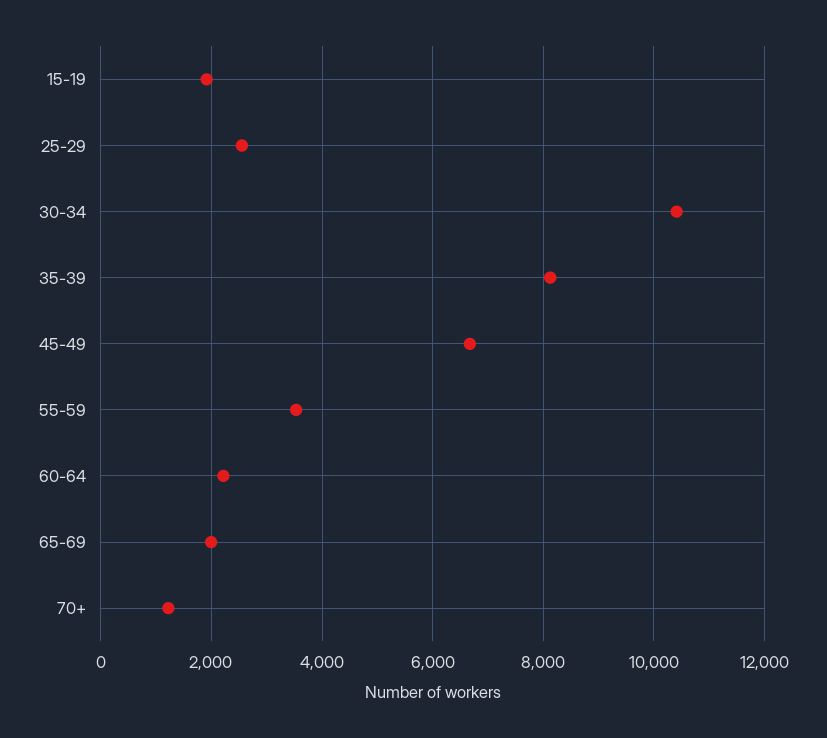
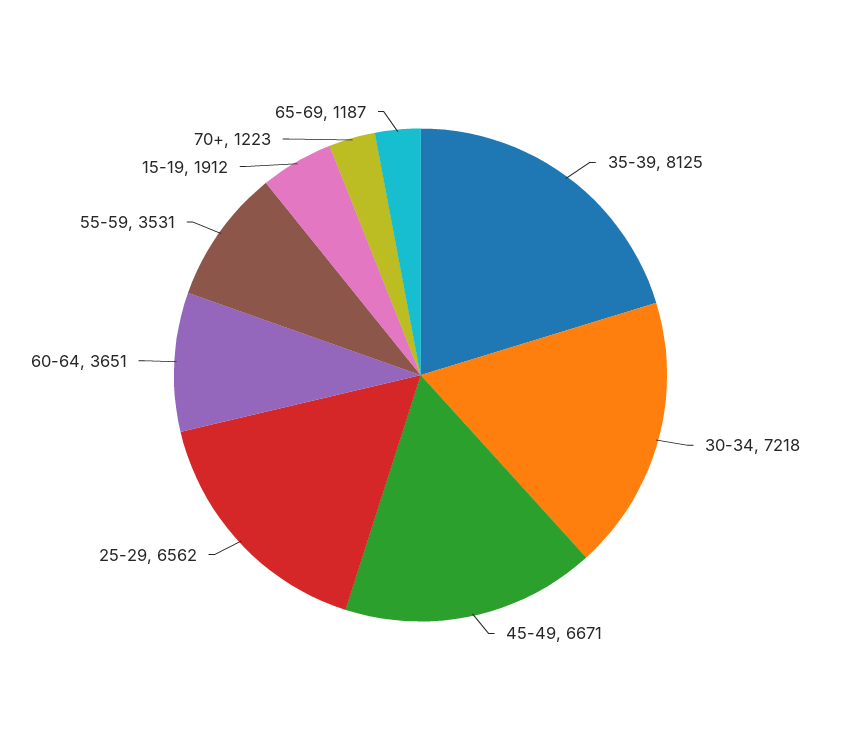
25-29: 2600 -> 6562
30-34: 10400 -> 7218
60-64: 2200 -> 3651
65-69: 2000 -> 1187

